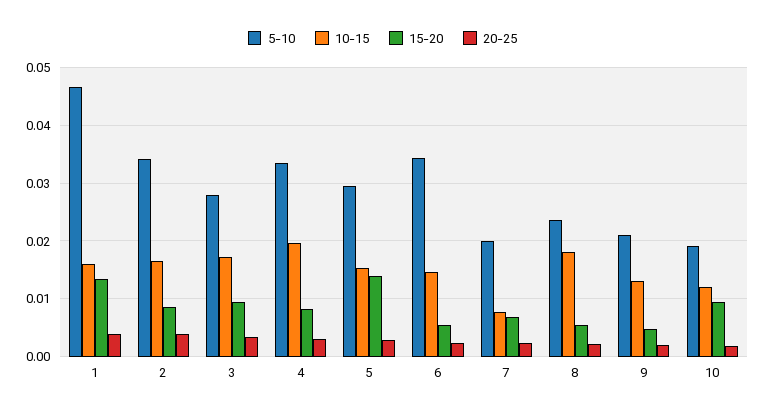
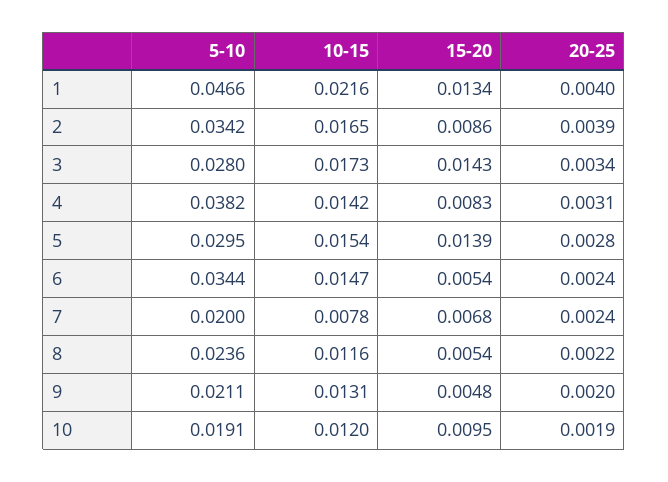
10-15, 1: 0.016 -> 0.0216
15-20, 3: 0.01 -> 0.0143
5-10, 4: 0.034 -> 0.0382
10-15, 4: 0.02 -> 0.0142
10-15, 8: 0.018 -> 0.0116

